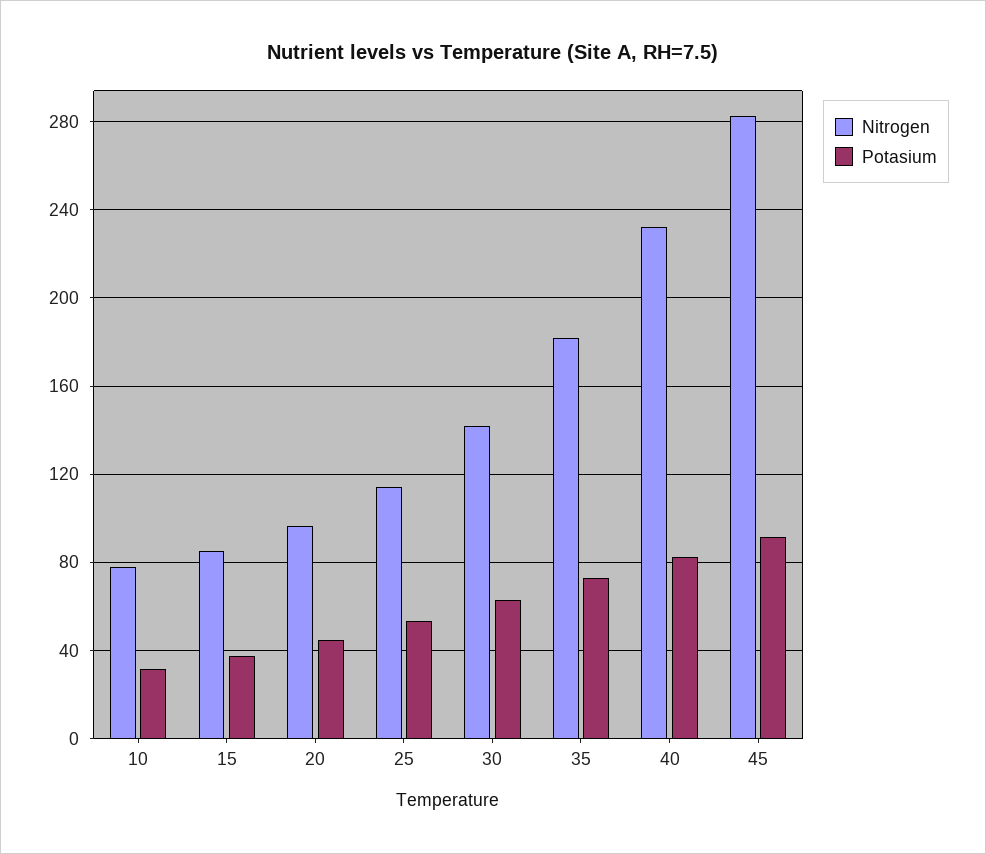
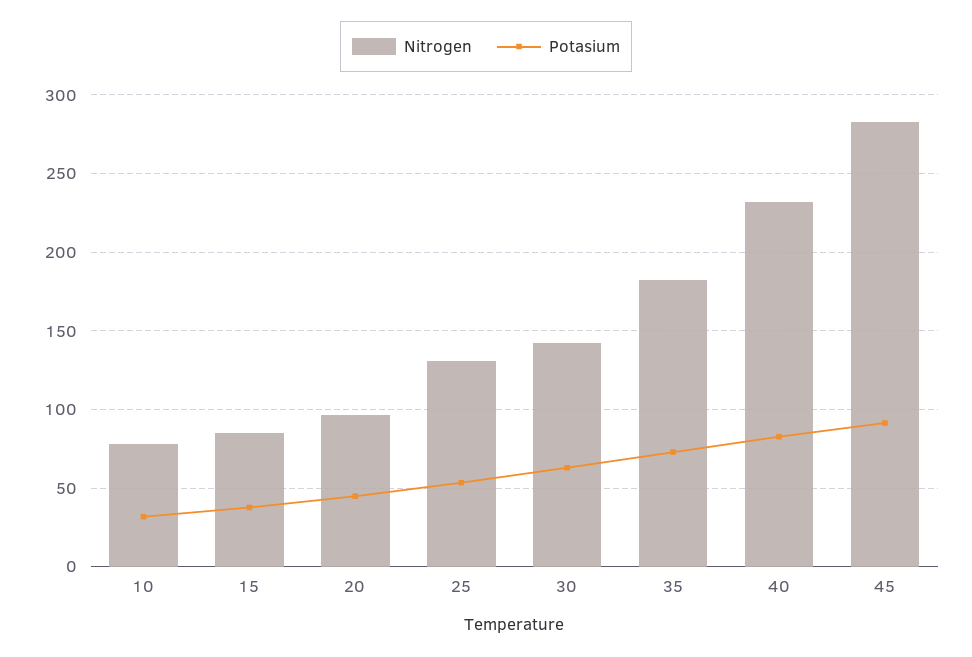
Nitrogen, 25: 115 -> 130

